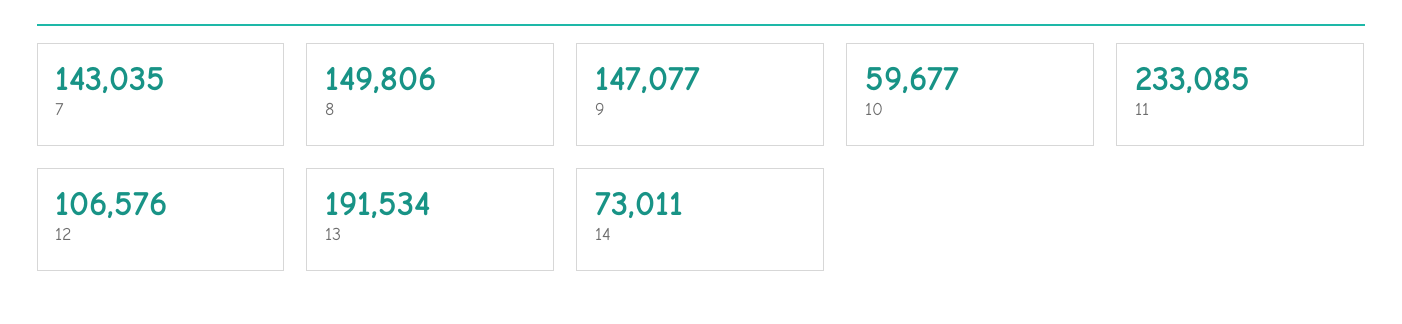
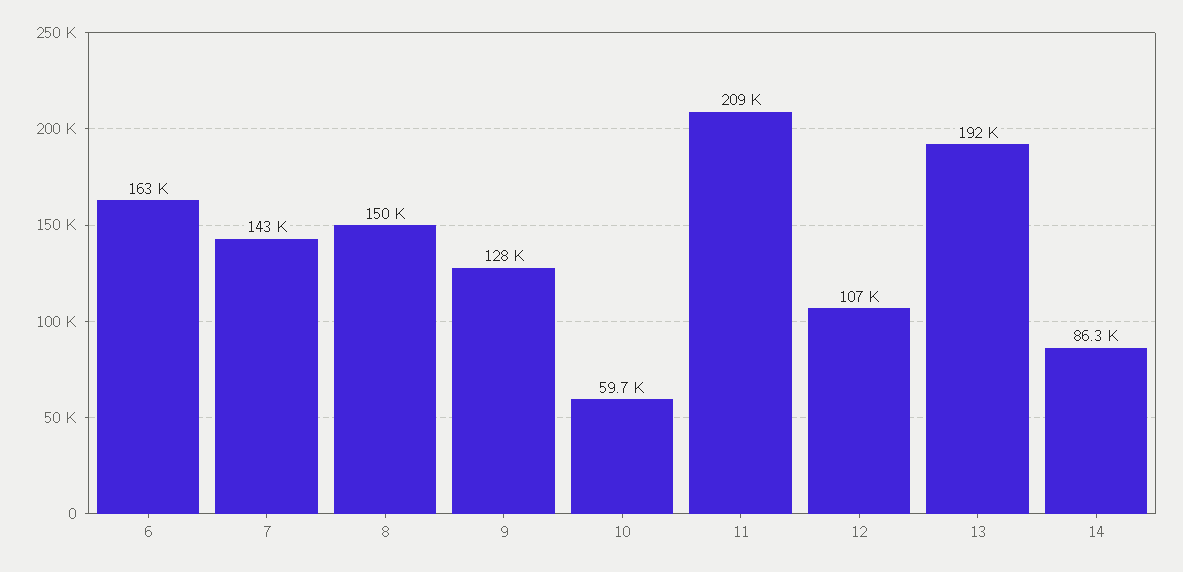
9: 147077 -> 128000
11: 233085 -> 209000
14: 73011 -> 86300
6: none -> 163000

